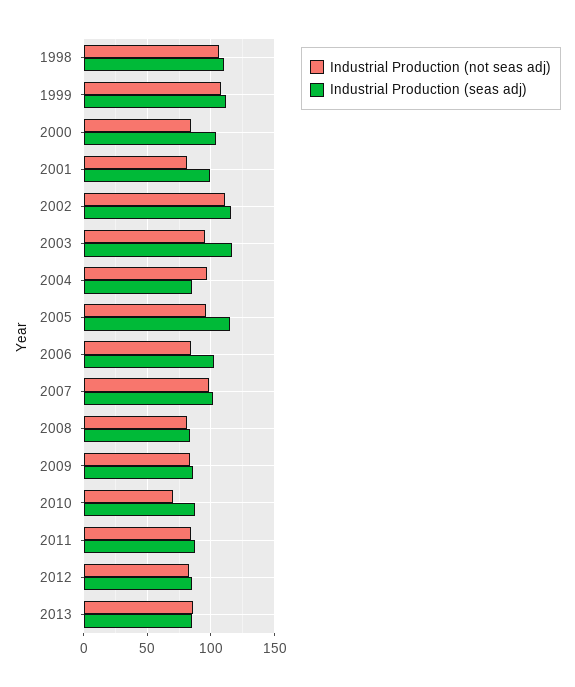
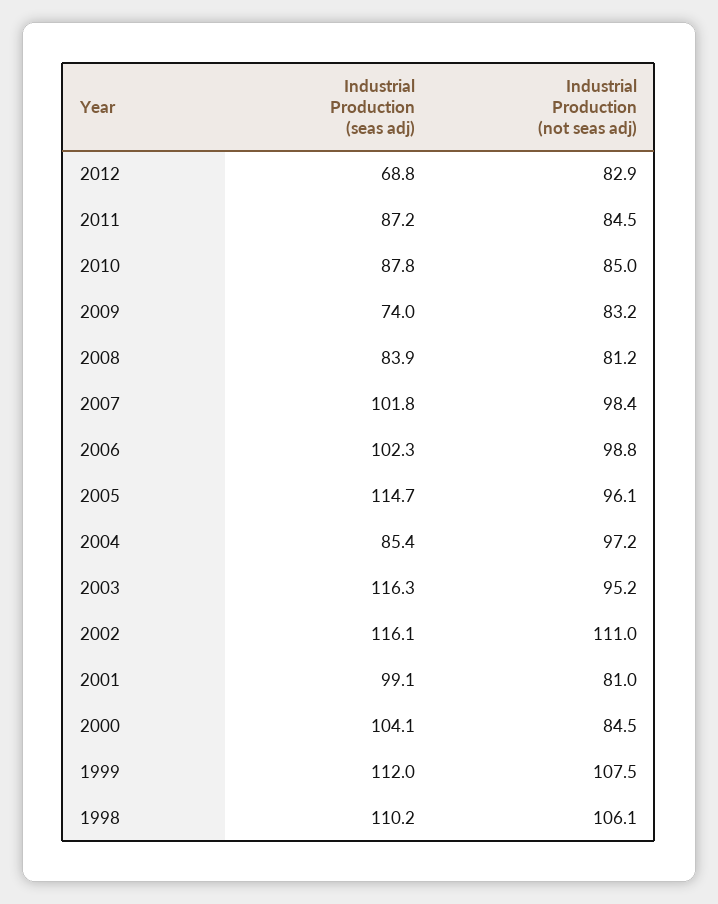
Industrial Production (not seas adj), 2006: 85 -> 98.8
Industrial Production (seas adj), 2009: 85 -> 74
Industrial Production (not seas adj), 2010: 70 -> 85
Industrial Production (seas adj), 2012: 85 -> 68.8
Industrial Production (not seas adj), 2013: 85 -> none
Industrial Production (seas adj), 2013: 85 -> none

